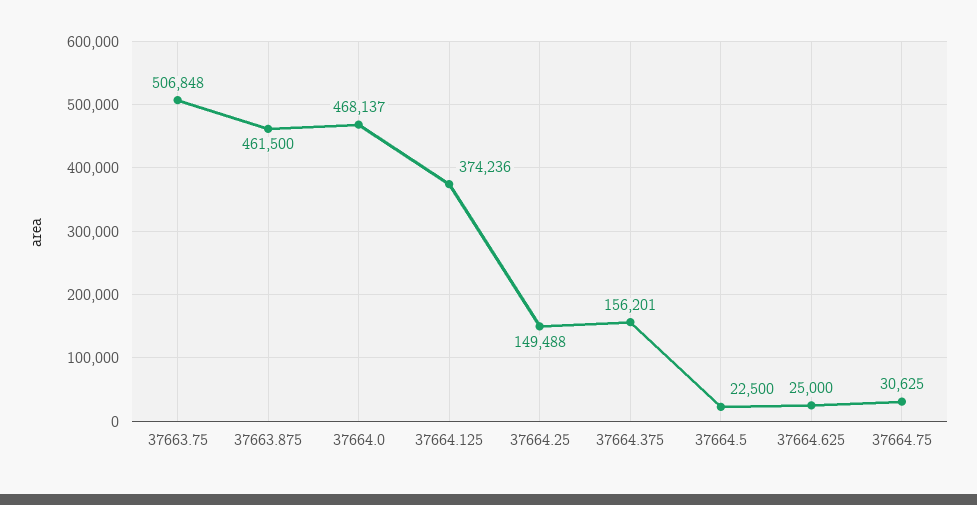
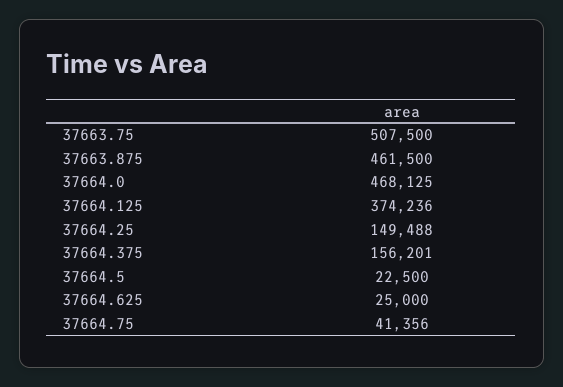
37663.75: 506848 -> 507500
37664.0: 468137 -> 468125
37664.75: 30625 -> 41356

